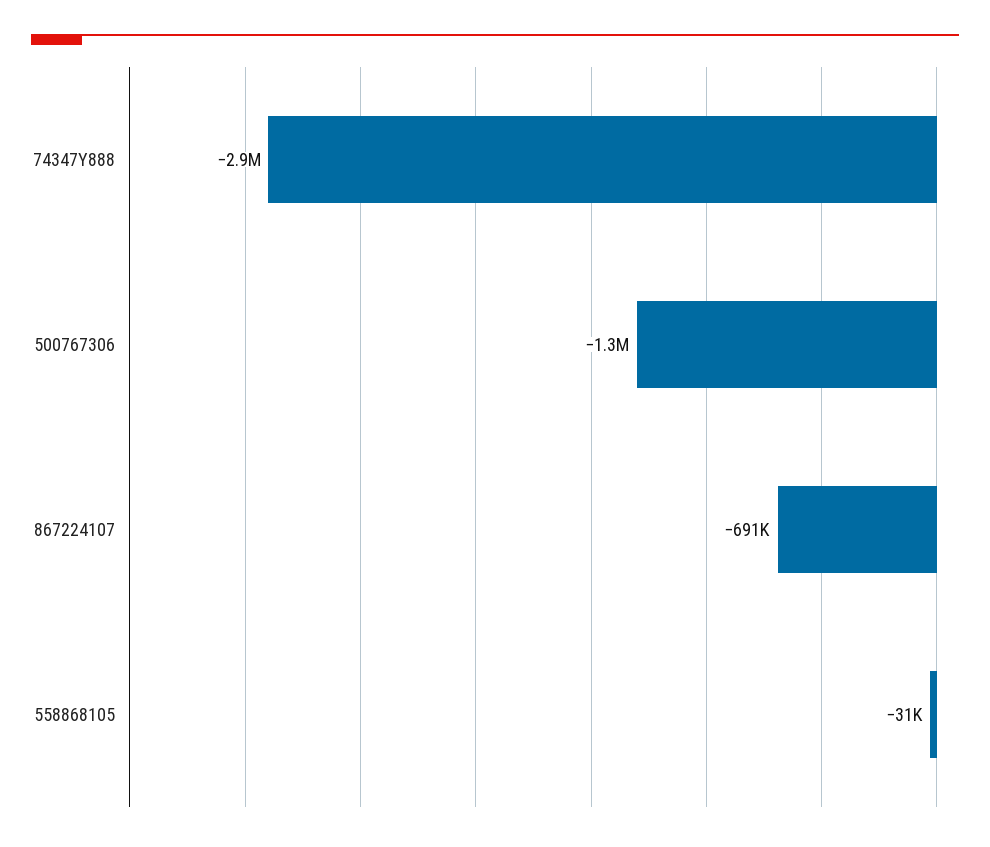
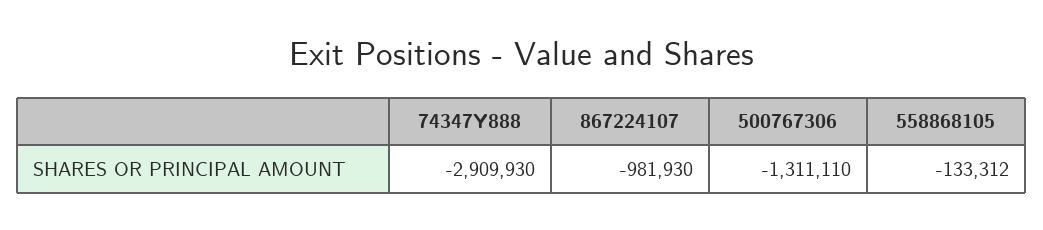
867224107: -691000 -> -981930
558868105: -31000 -> -133312

